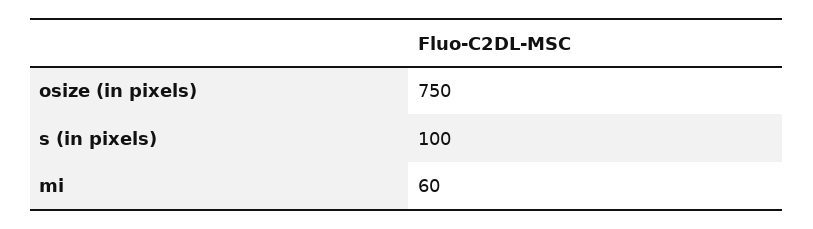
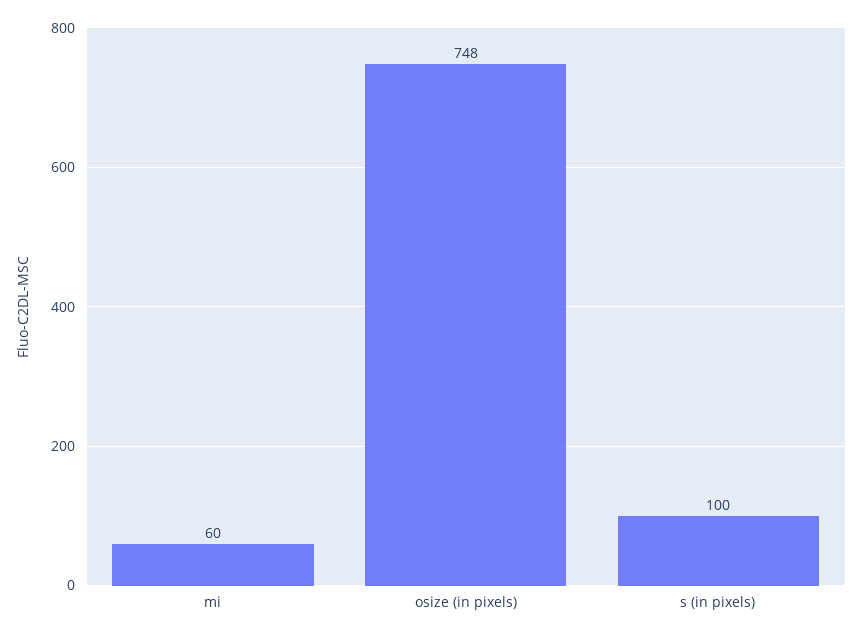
osize (in pixels): 750 -> 748

